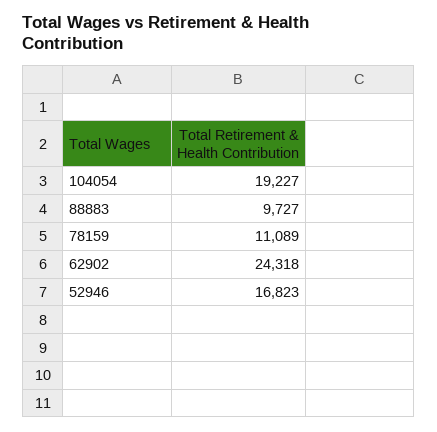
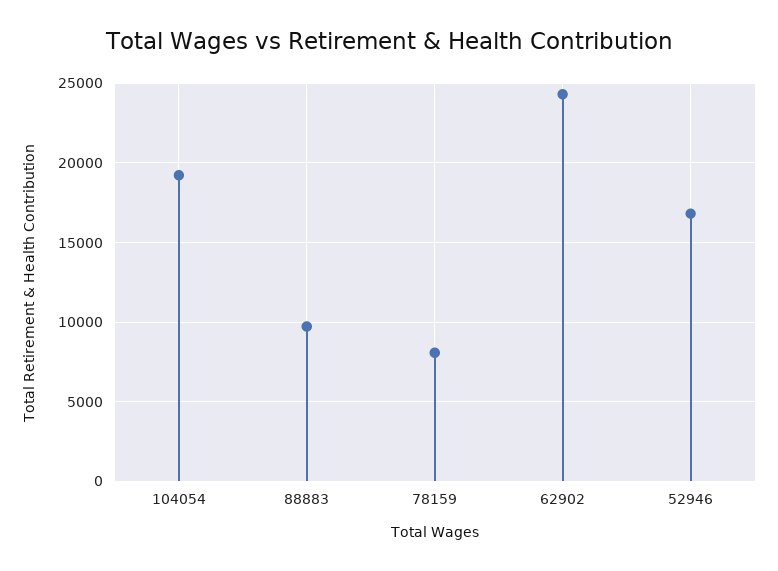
78159: 11089 -> 8000

